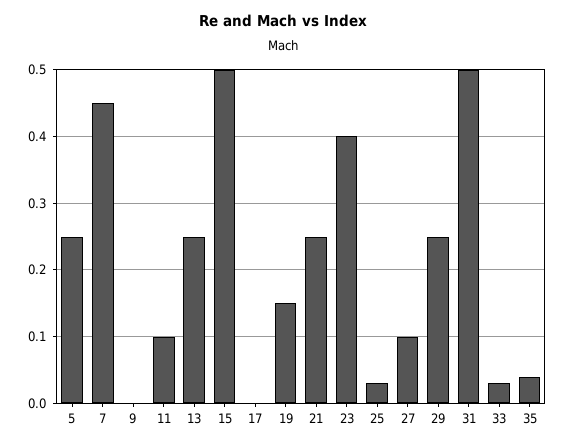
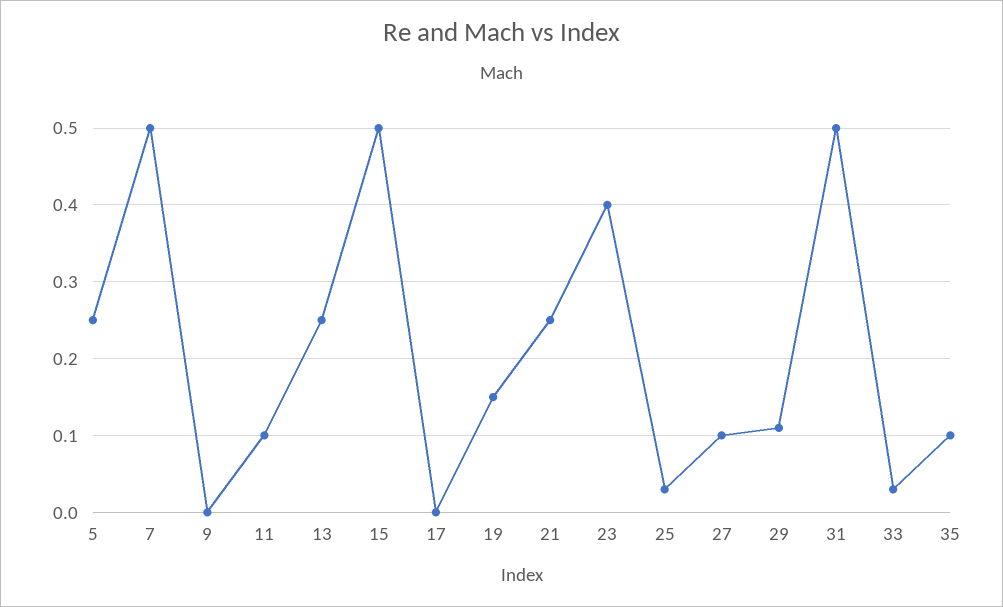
7: 0.45 -> 0.5
29: 0.25 -> 0.11
35: 0.04 -> 0.1

